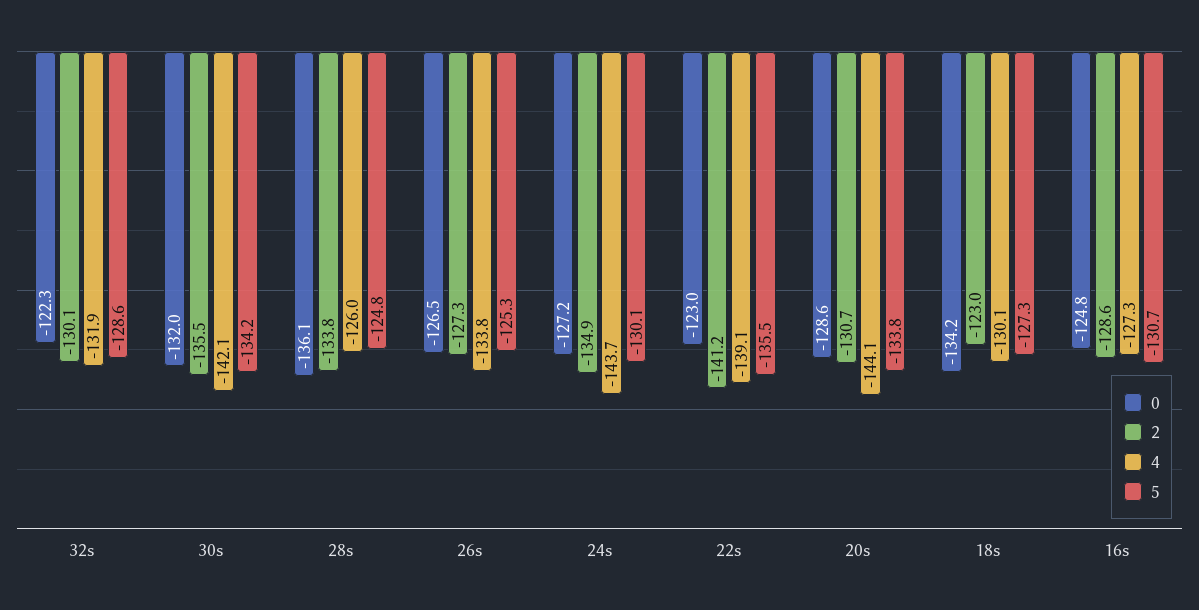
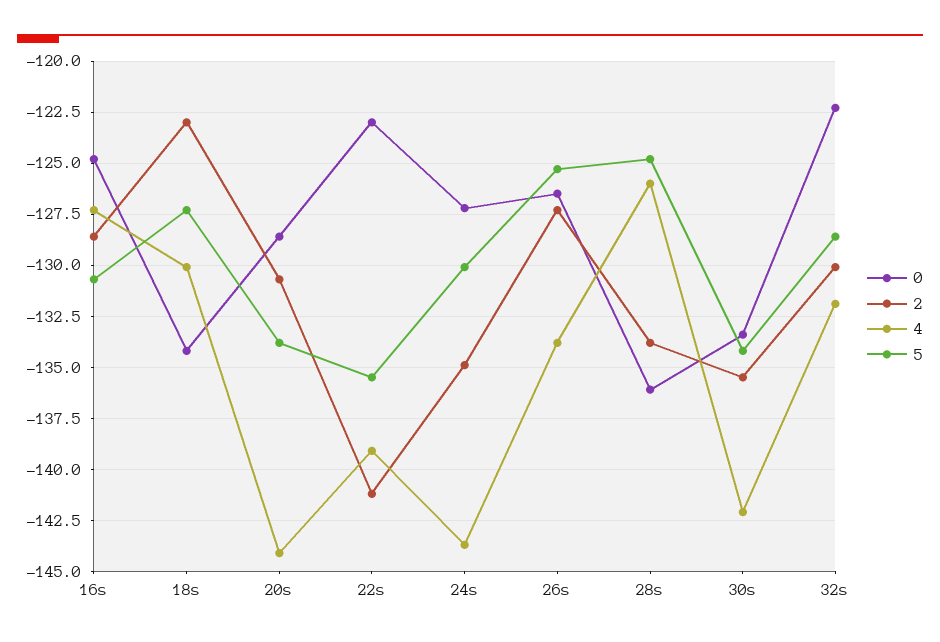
0, 30s: -132 -> -133.5

